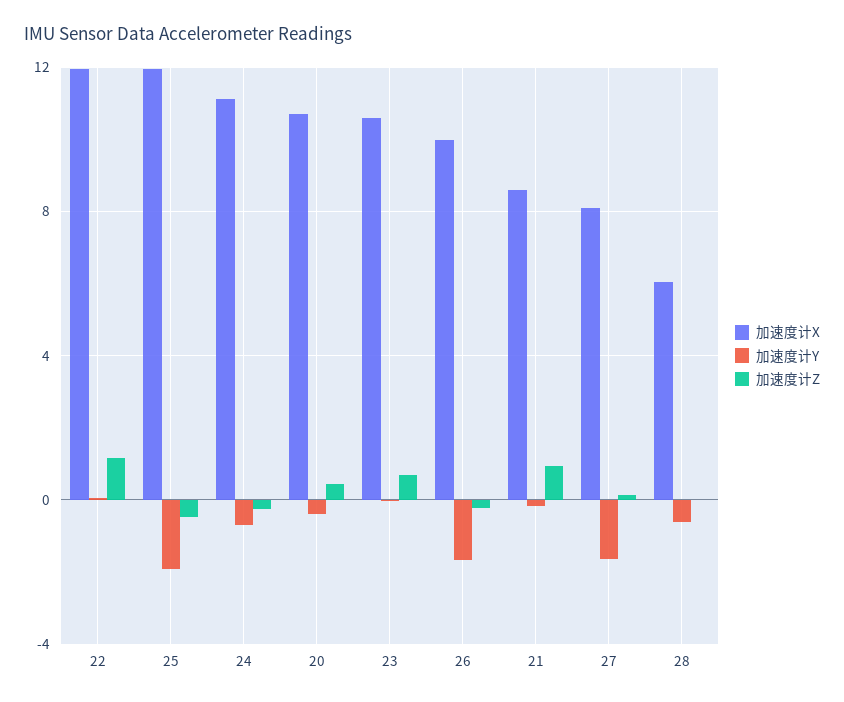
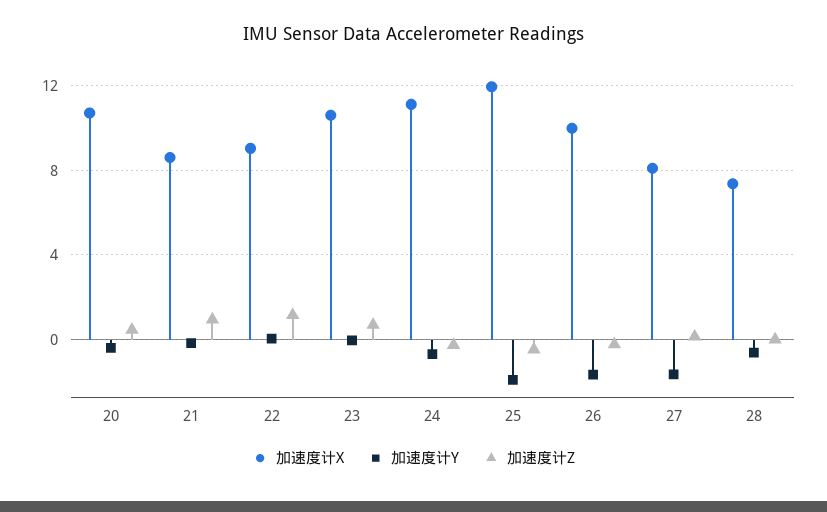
加速度计X, 22: 12 -> 9
加速度计X, 28: 6 -> 7.5

